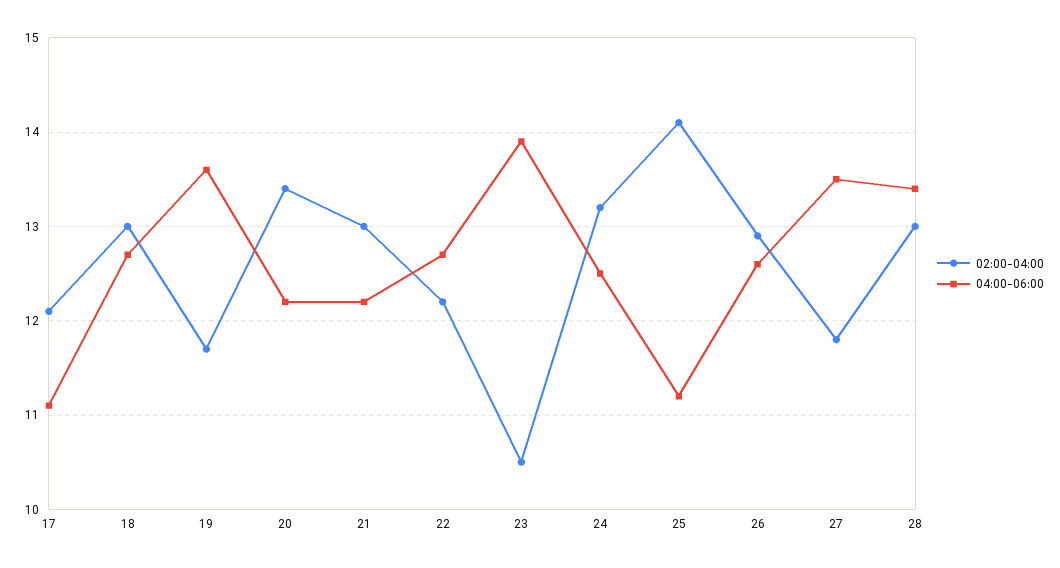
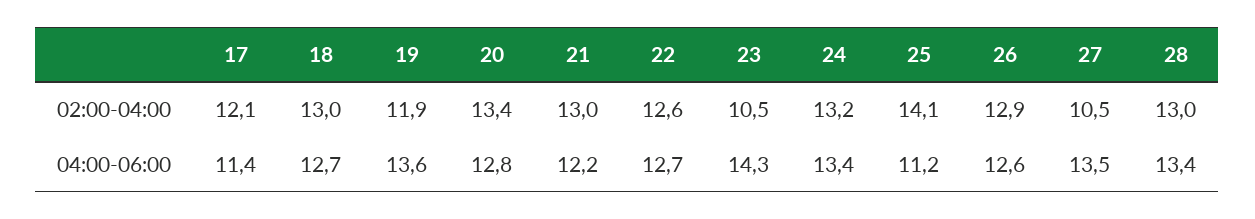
04:00-06:00, 17: 11.1 -> 11.4
02:00-04:00, 19: 11.7 -> 11.9
04:00-06:00, 20: 12.2 -> 12.8
02:00-04:00, 22: 12.2 -> 12.6
04:00-06:00, 23: 13.9 -> 14.3
04:00-06:00, 24: 12.5 -> 13.4
02:00-04:00, 27: 11.8 -> 10.5

